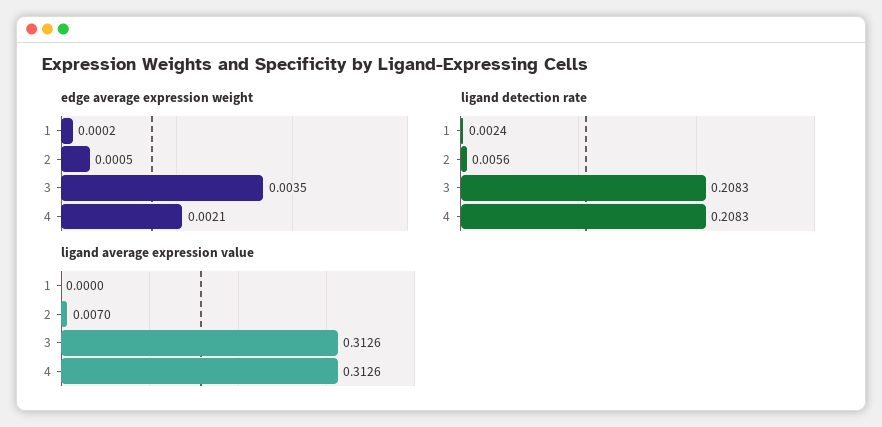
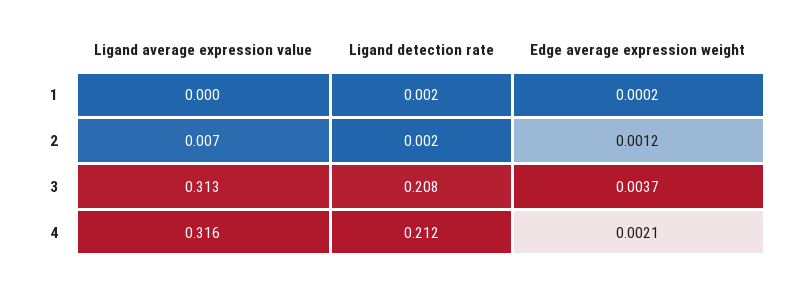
edge average expression weight, 2: 0.0005 -> 0.0012
edge average expression weight, 3: 0.0035 -> 0.0037
ligand detection rate, 2: 0.0056 -> 0.002
ligand detection rate, 4: 0.2083 -> 0.212
ligand average expression value, 4: 0.3126 -> 0.316

